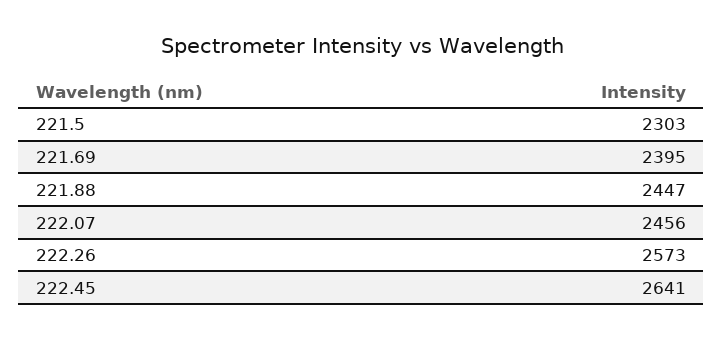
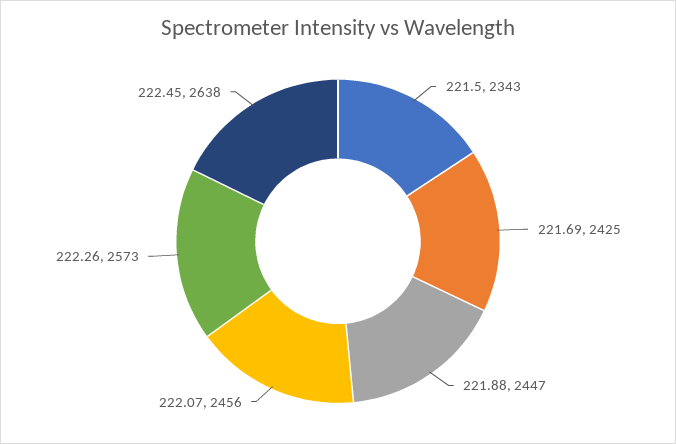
221.5: 2303 -> 2343
221.69: 2395 -> 2425
222.45: 2641 -> 2638

